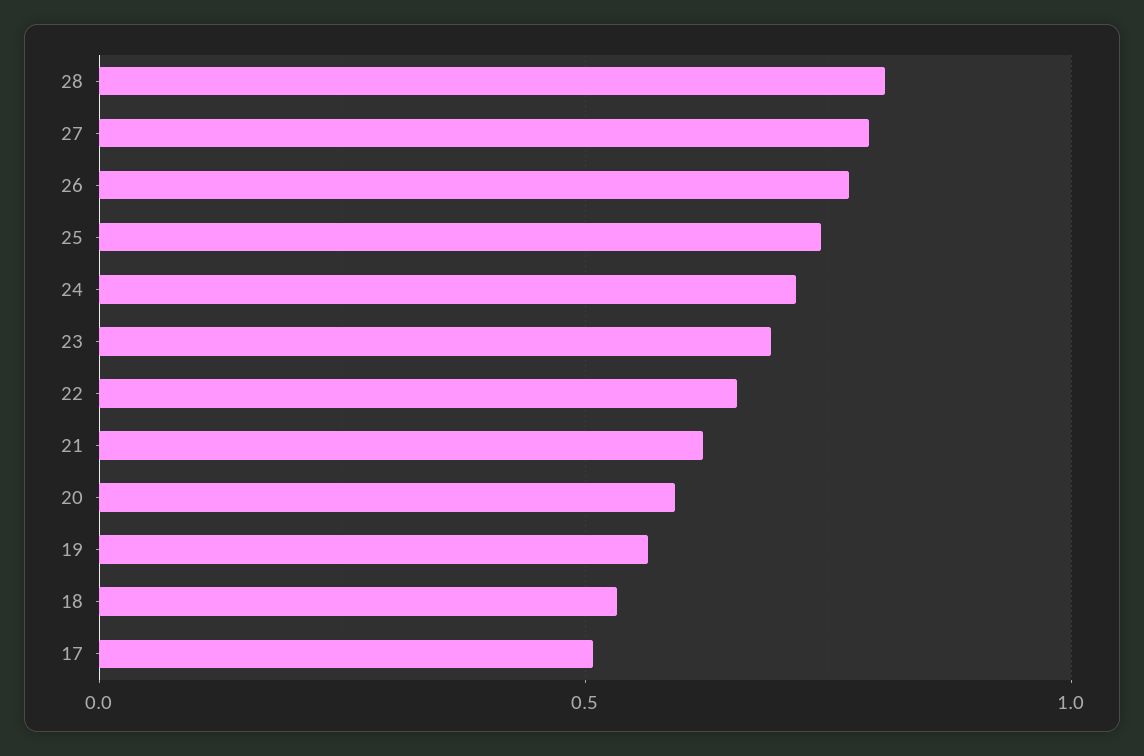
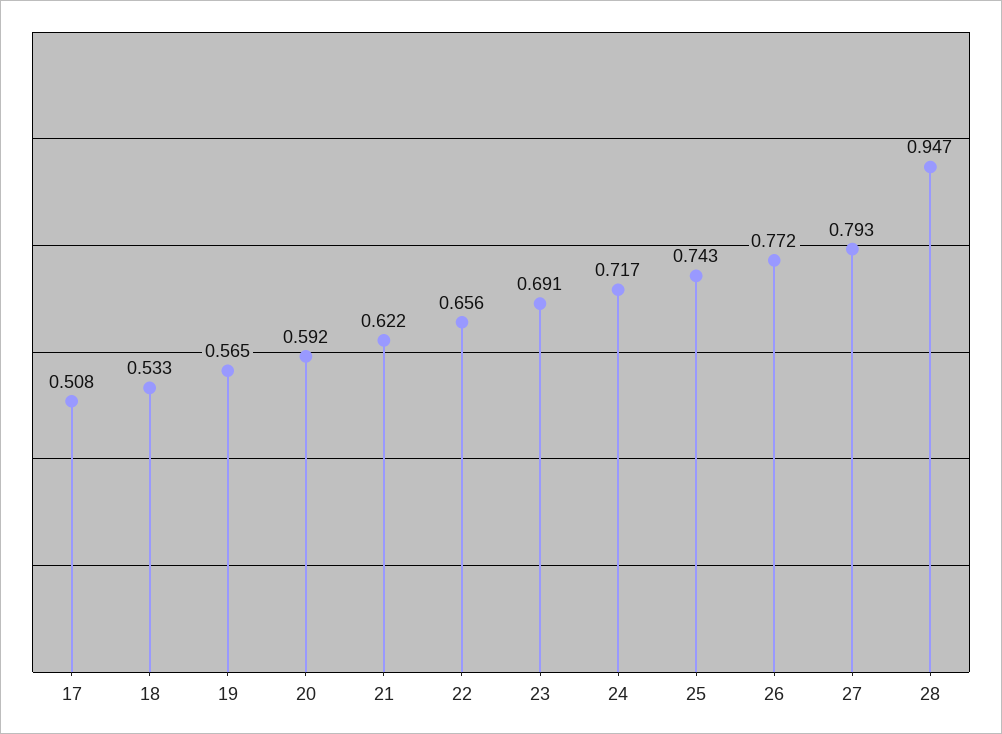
28: 0.8 -> 0.947

